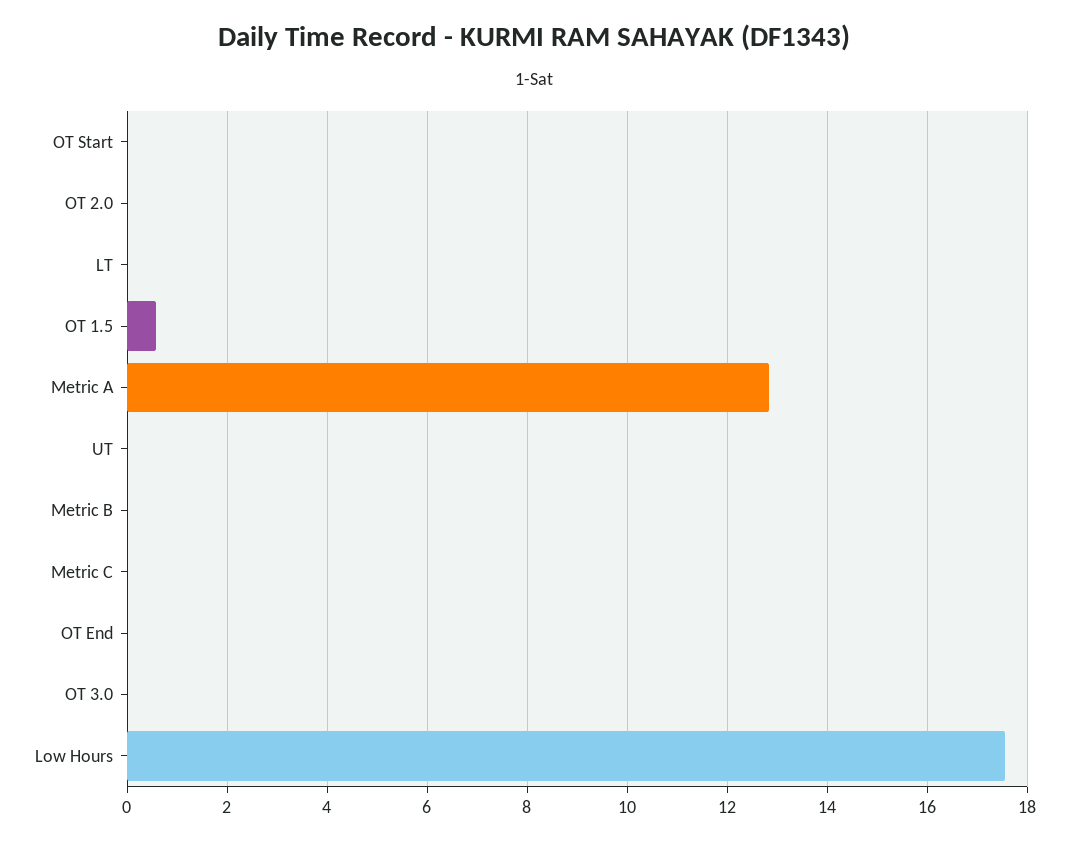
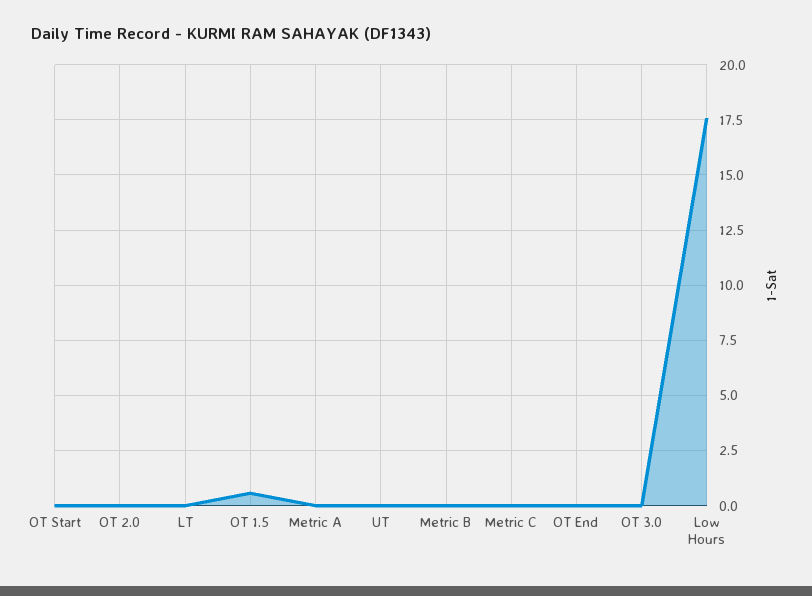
Metric A: 12.8 -> 0

